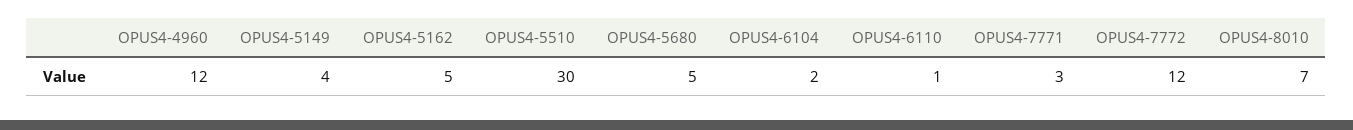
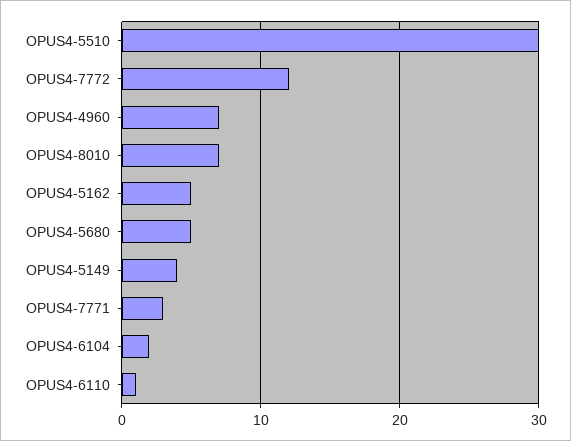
OPUS4-4960: 12 -> 7

